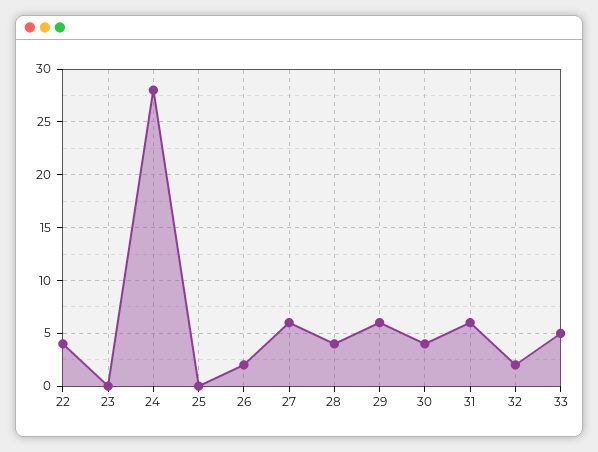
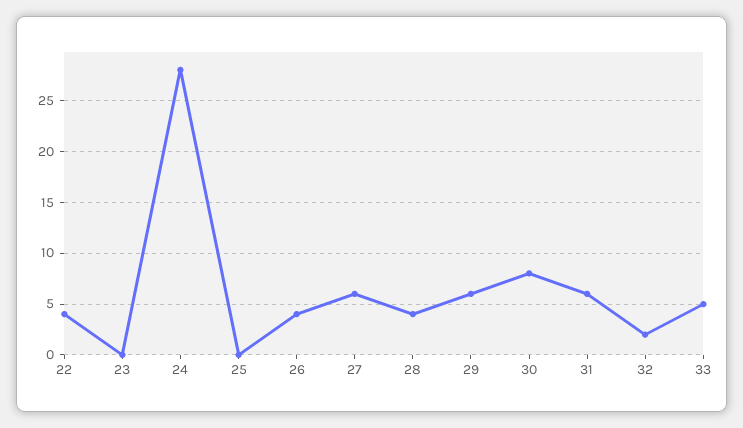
26: 2 -> 4
30: 4 -> 8

